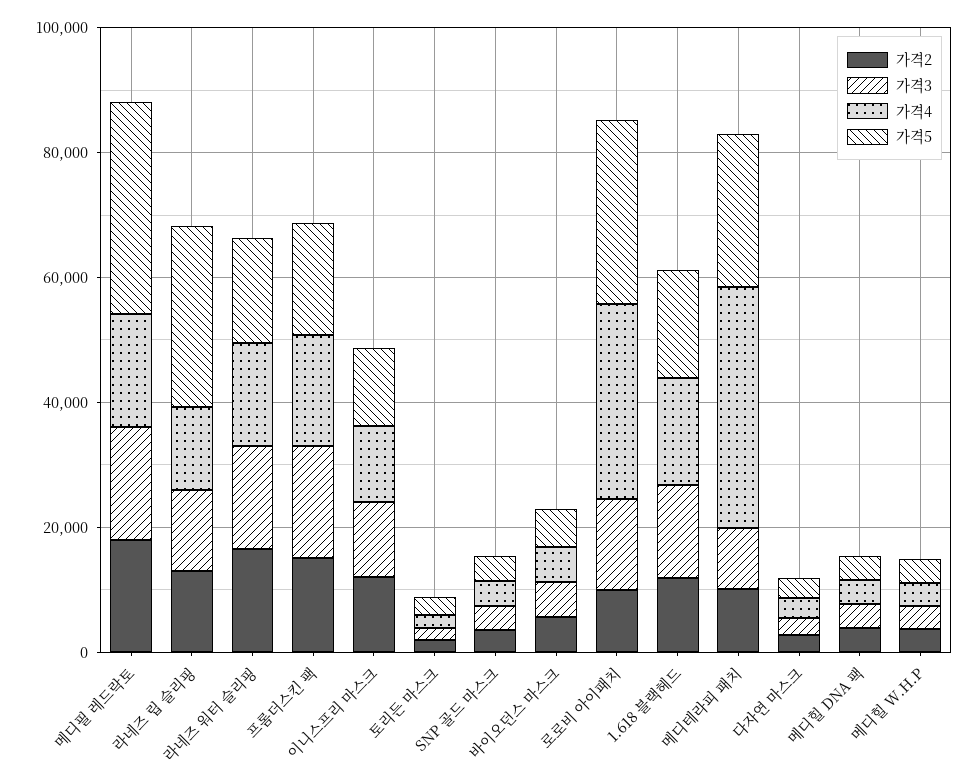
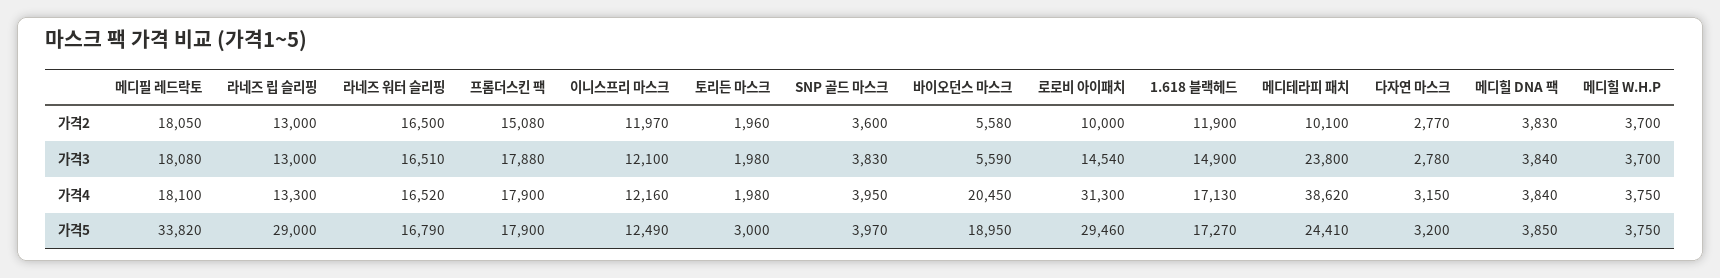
가격4, 바이오던스 마스크: 5000 -> 20450
가격5, 바이오던스 마스크: 5000 -> 18950
가격3, 메디테라피 패치: 10000 -> 23800

